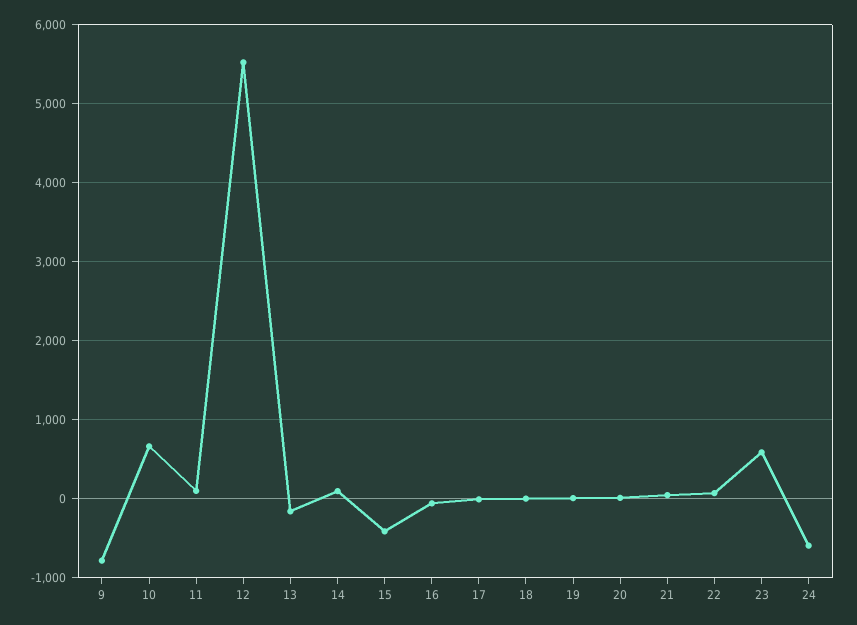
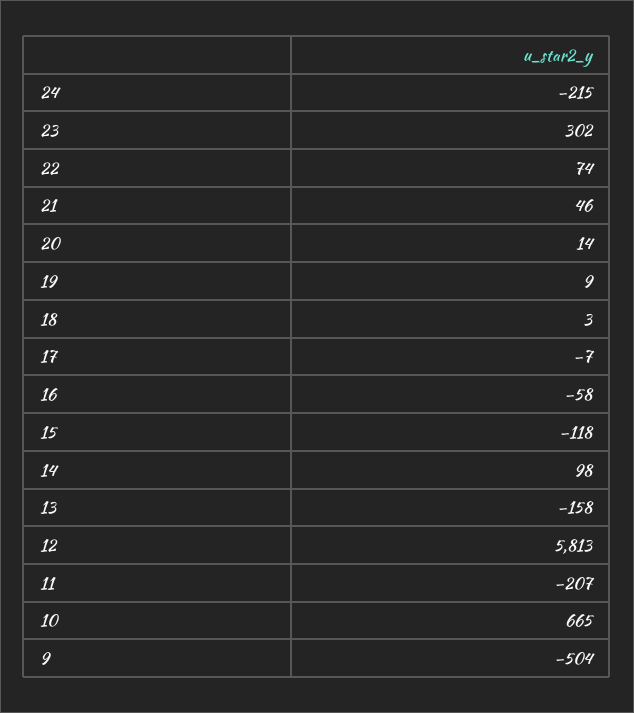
9: -800 -> -504
11: 100 -> -207
12: 5500 -> 5813
15: -400 -> -118
23: 600 -> 302
24: -600 -> -215

